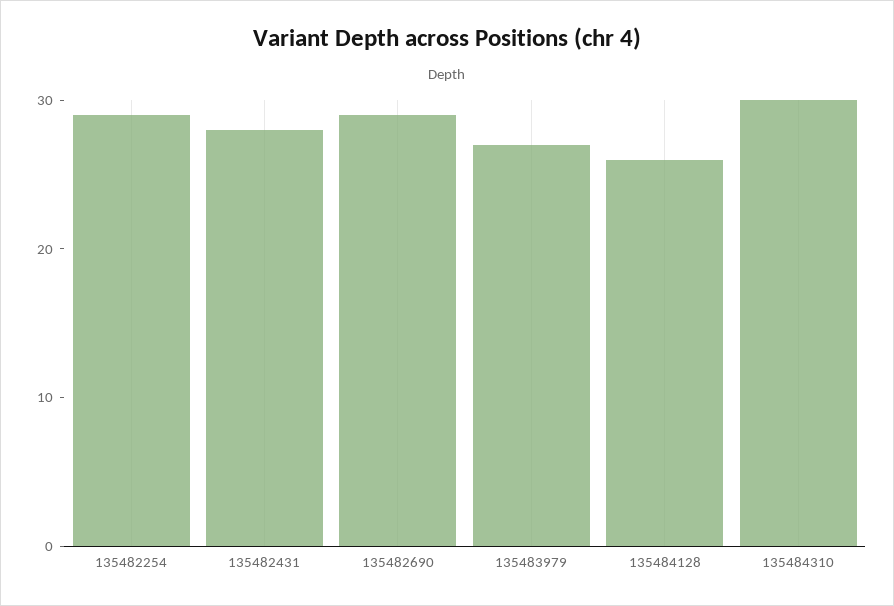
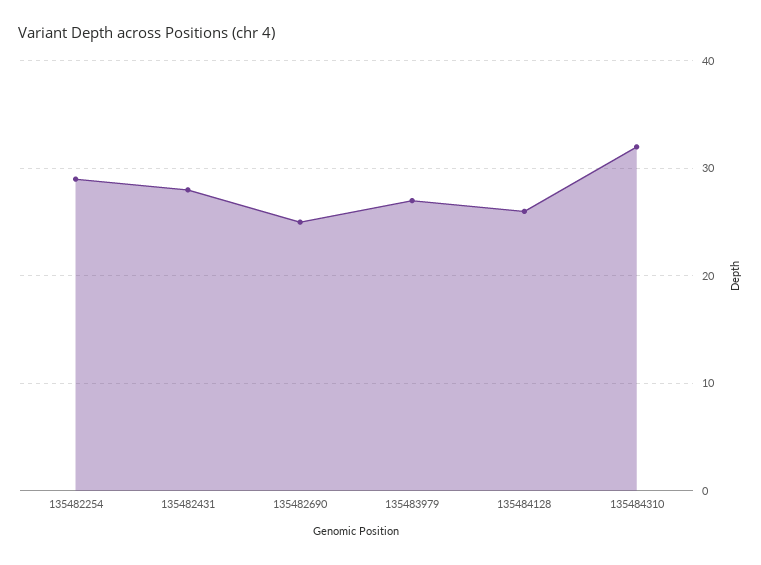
135482690: 29 -> 25
135484310: 30 -> 32

